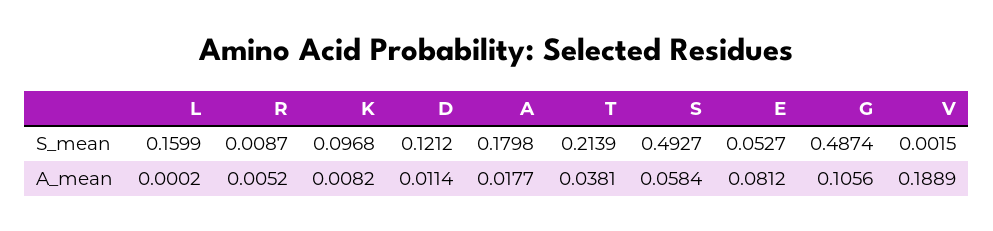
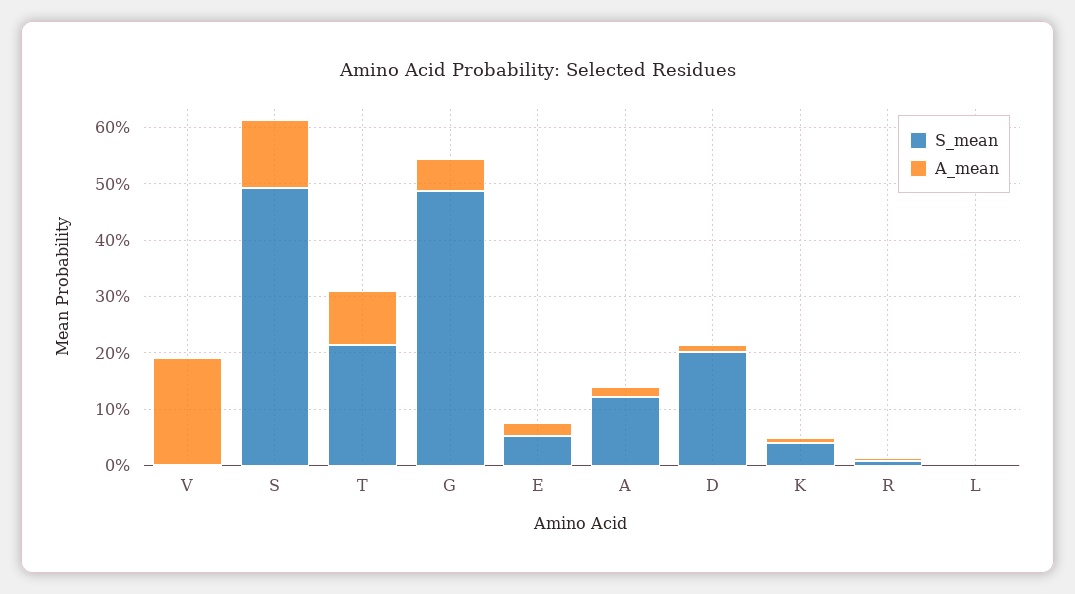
S_mean, L: 0.1599 -> 0
S_mean, K: 0.0968 -> 0.04
S_mean, D: 0.1212 -> 0.2
S_mean, A: 0.1798 -> 0.12
A_mean, T: 0.0381 -> 0.1
A_mean, S: 0.0584 -> 0.12
A_mean, E: 0.0812 -> 0.02
A_mean, G: 0.1056 -> 0.06

